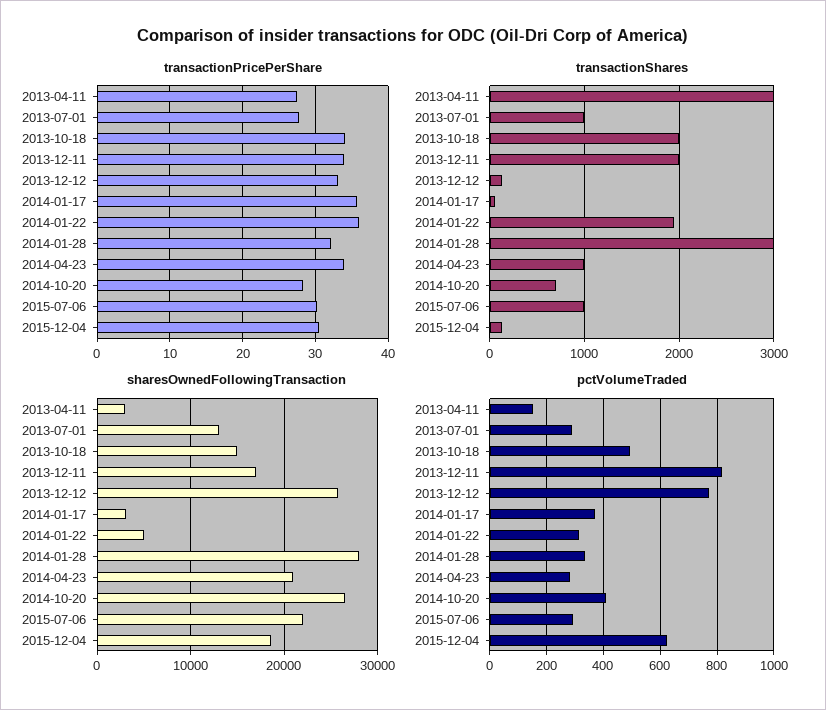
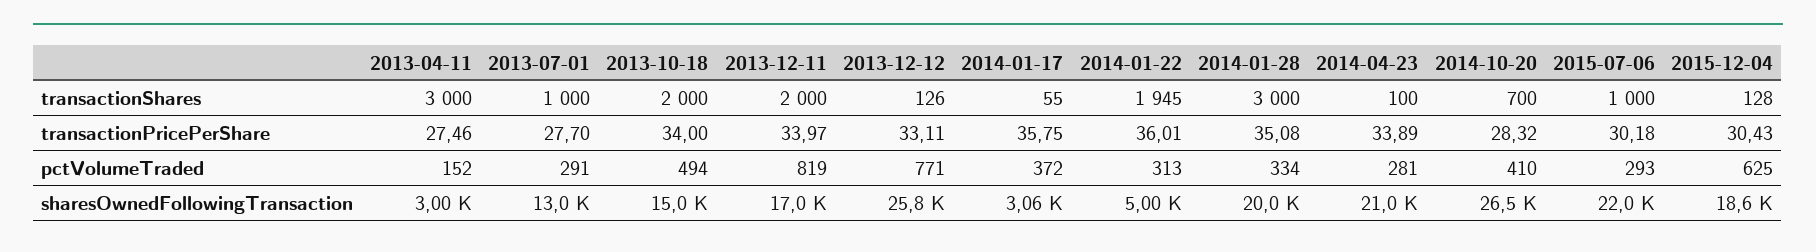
transactionPricePerShare, 2014-01-28: 32 -> 35.08
transactionShares, 2014-04-23: 1000 -> 100
sharesOwnedFollowingTransaction, 2014-01-28: 28000 -> 20000

